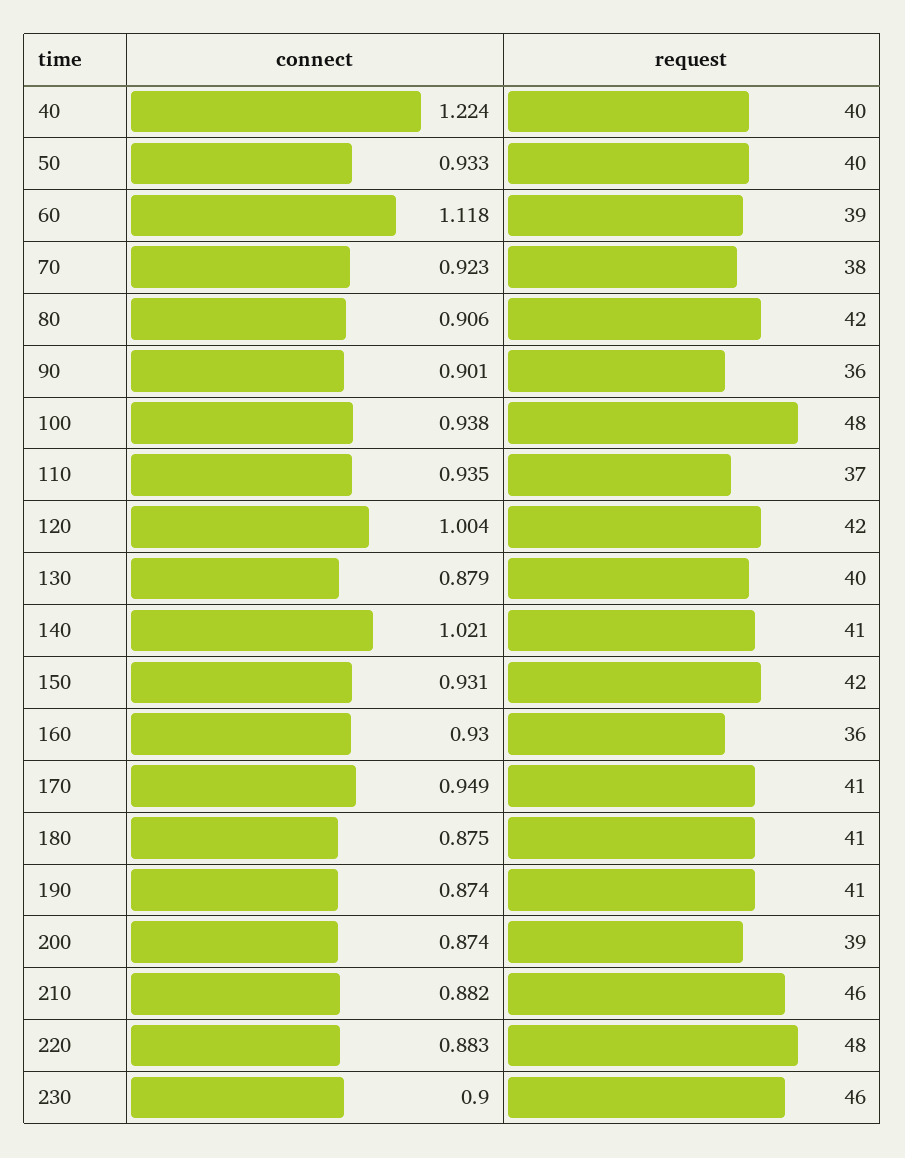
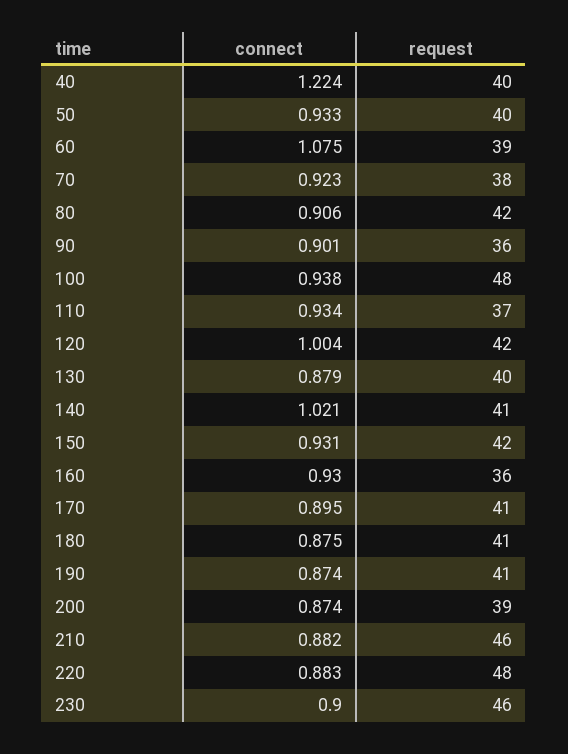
connect, 60: 1.118 -> 1.075
connect, 110: 0.935 -> 0.934
connect, 170: 0.949 -> 0.895

